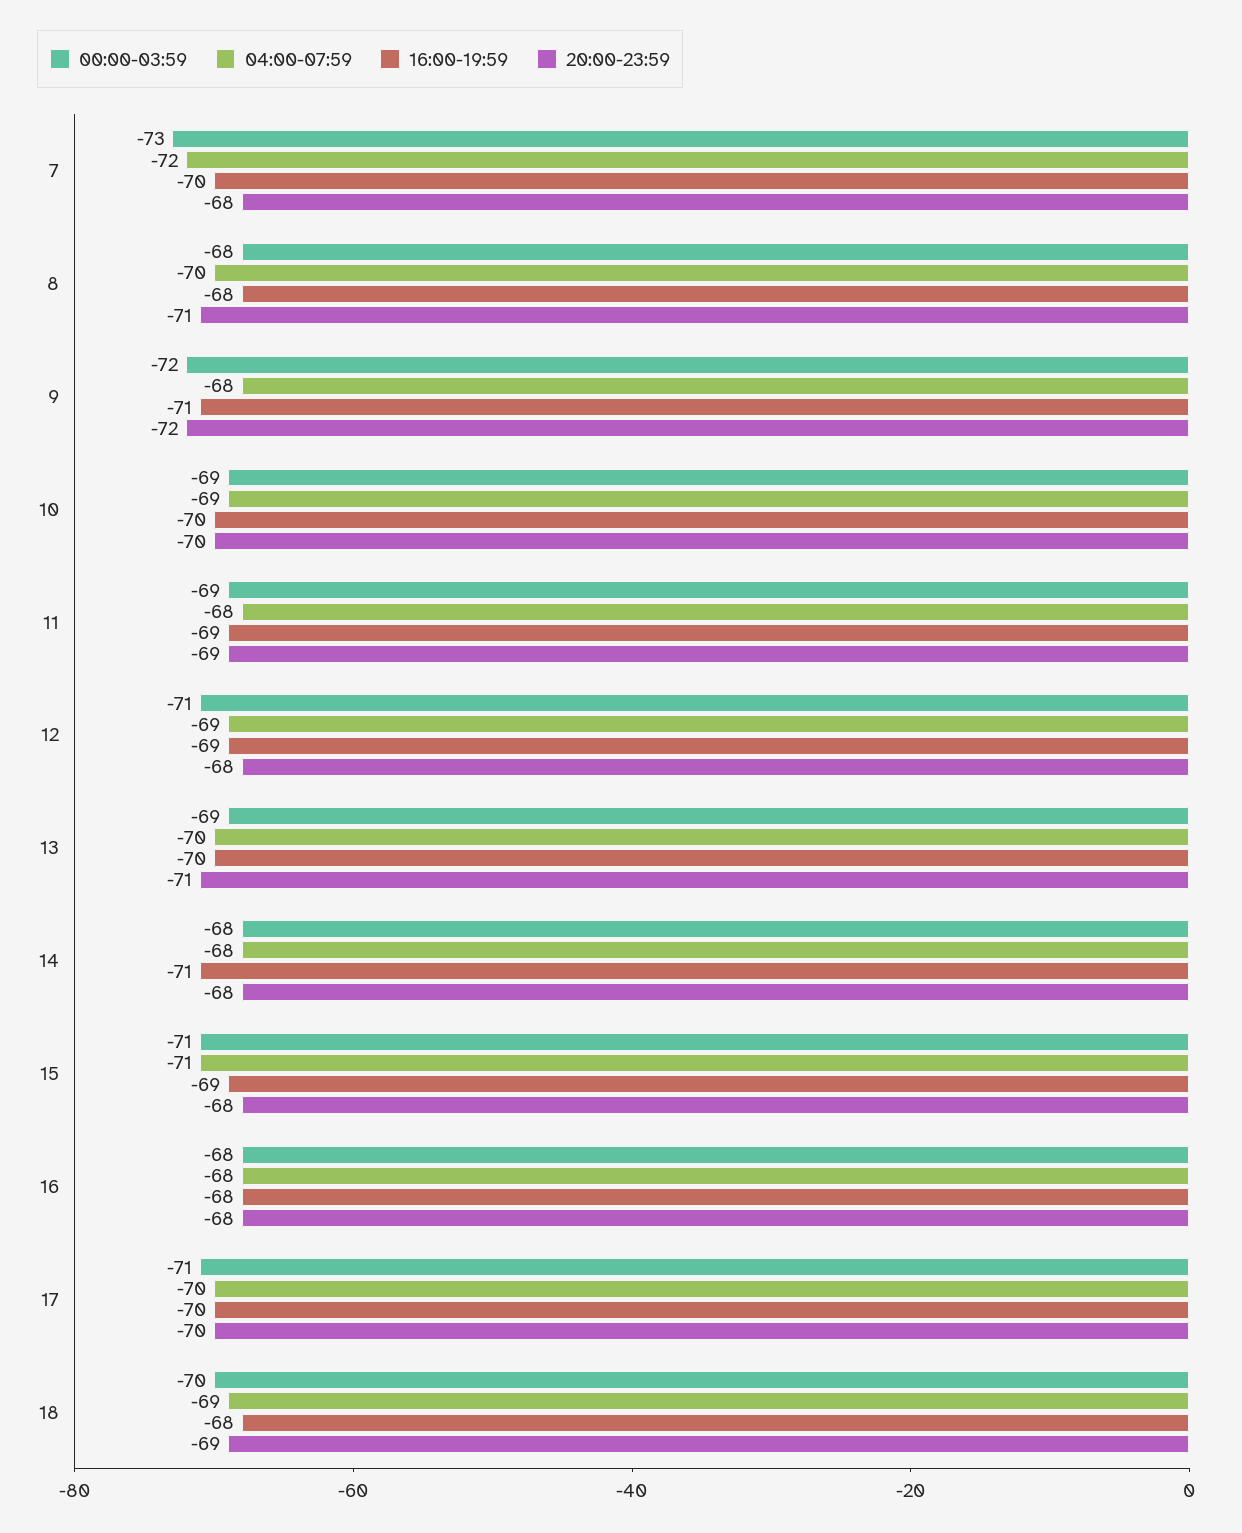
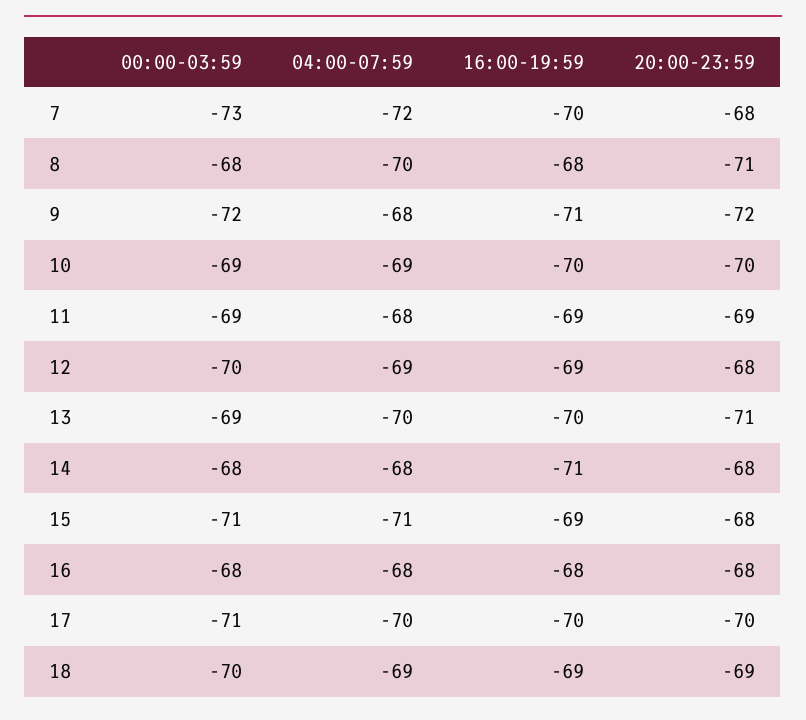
00:00-03:59, 12: -71 -> -70
16:00-19:59, 18: -68 -> -69

